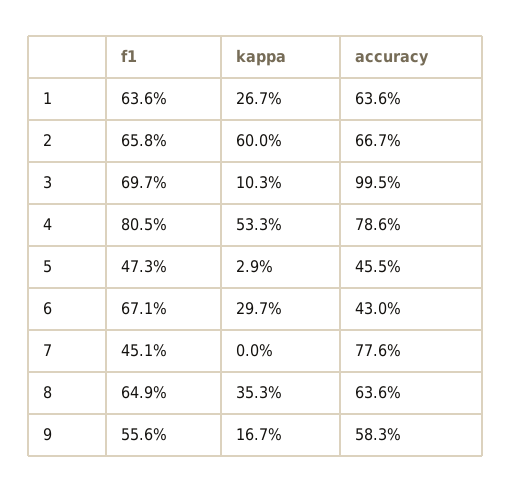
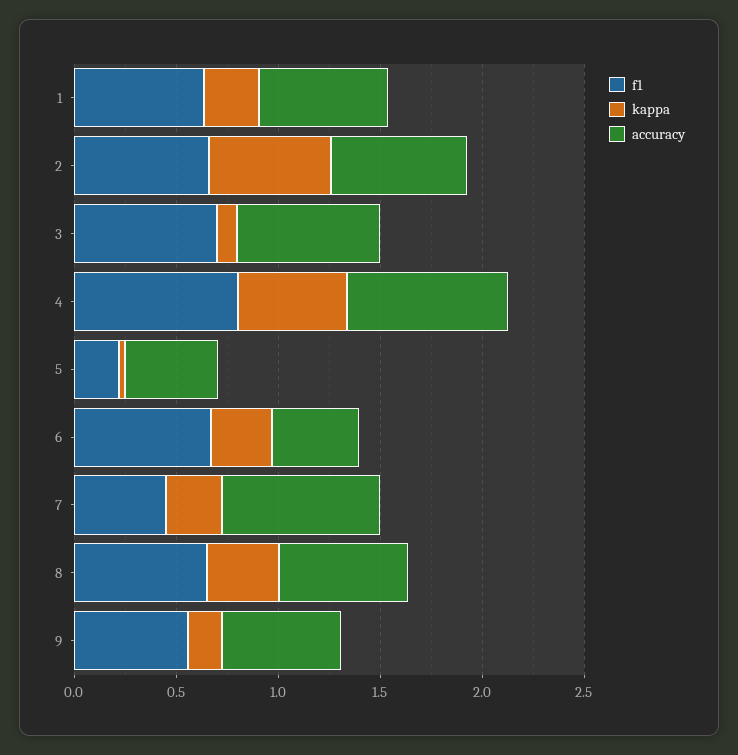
accuracy, 3: 0.995 -> 0.7
f1, 5: 0.473 -> 0.2
kappa, 7: 0 -> 0.3

